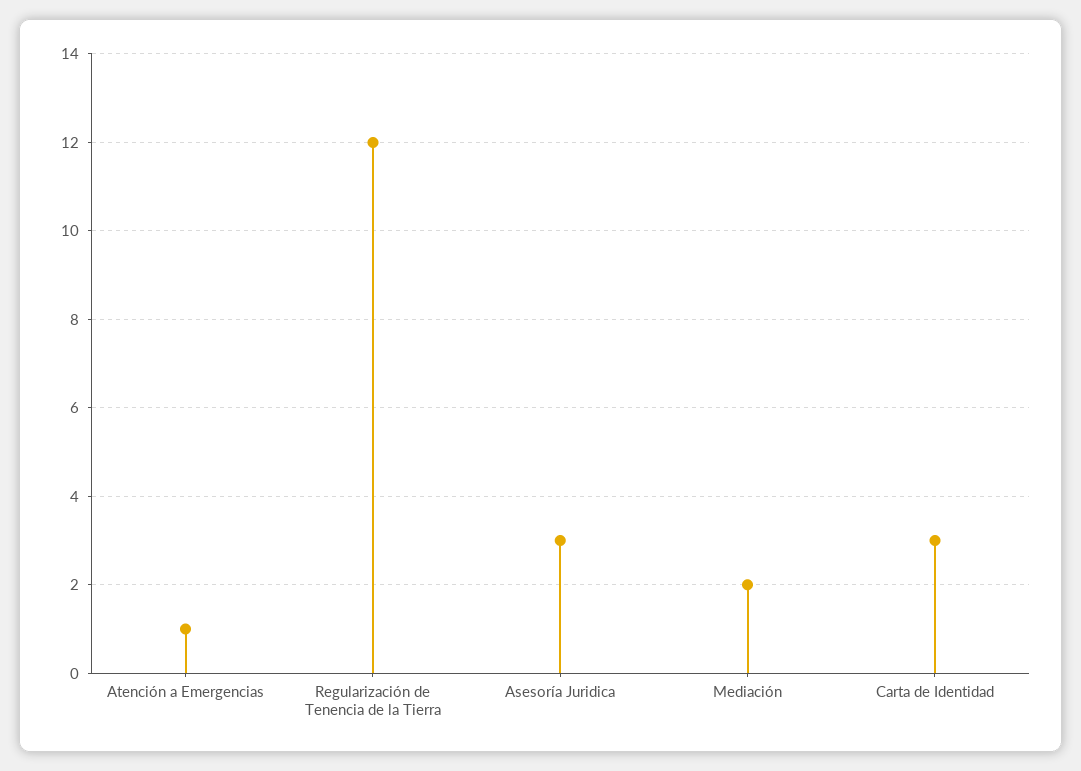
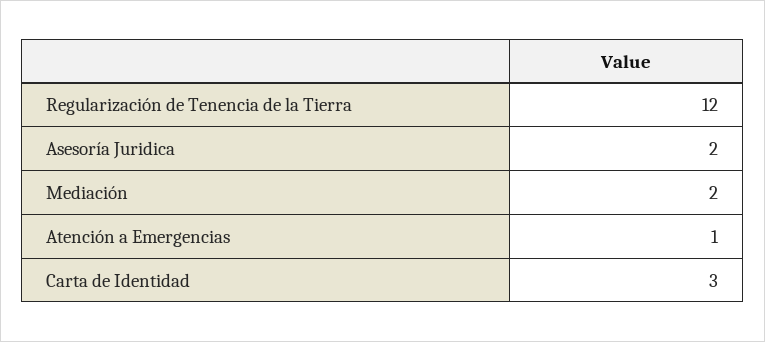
Asesoría Juridica: 3 -> 2

